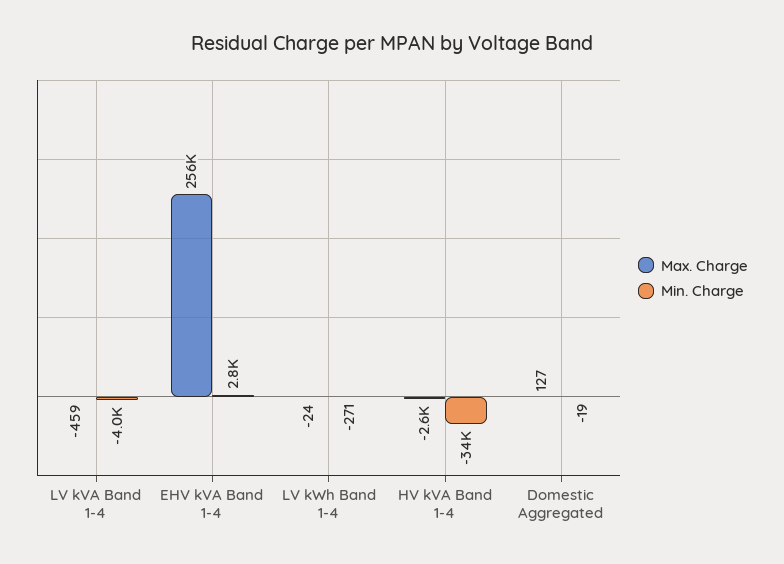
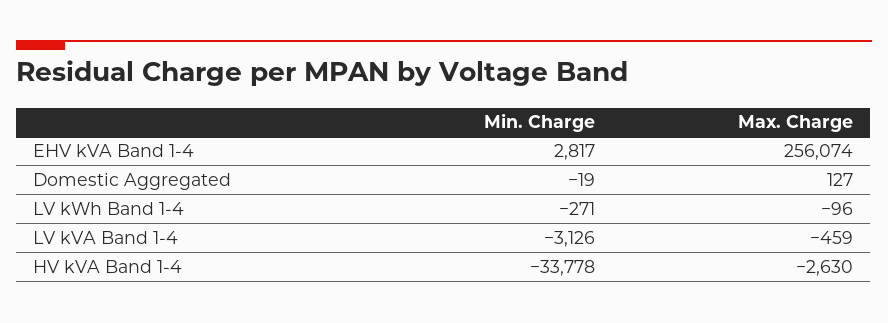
Min. Charge, LV kVA Band 1-4: -4000 -> -3126
Max. Charge, LV kWh Band 1-4: -24 -> -96

